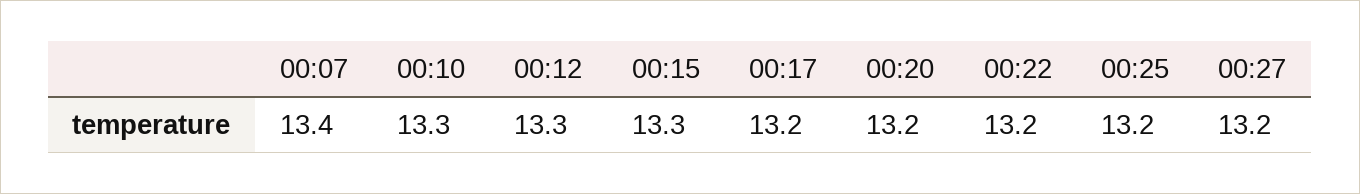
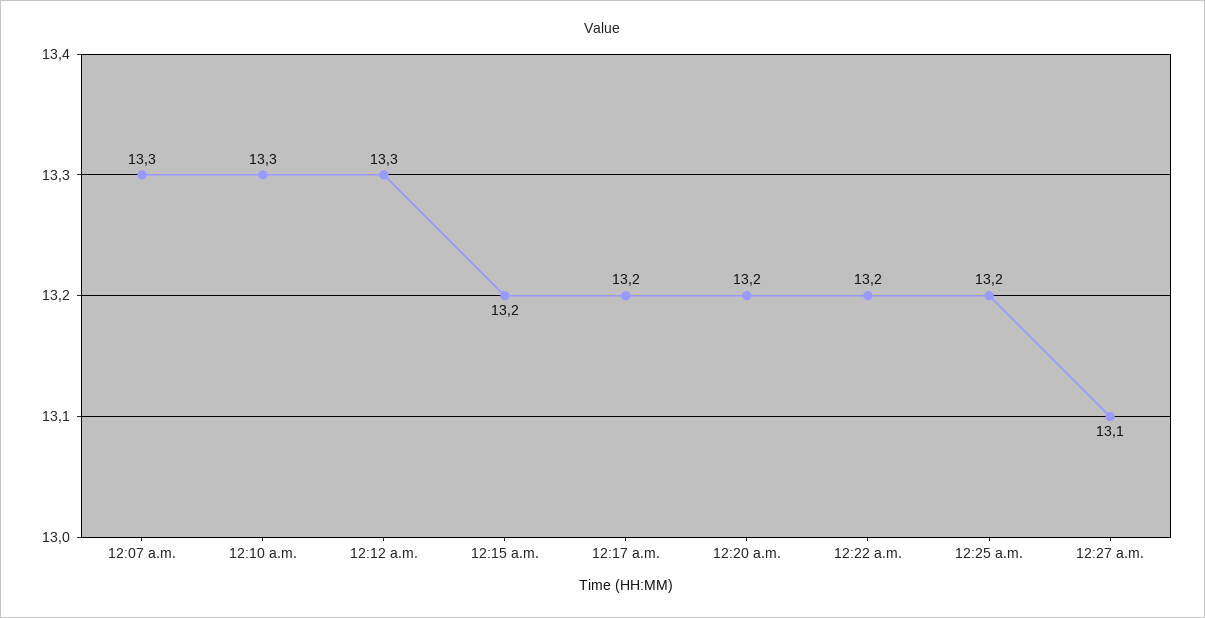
00:07: 13.4 -> 13.3
00:15: 13.3 -> 13.2
00:27: 13.2 -> 13.1

